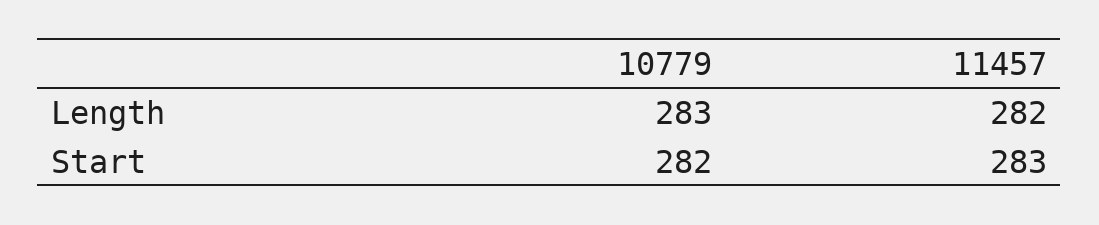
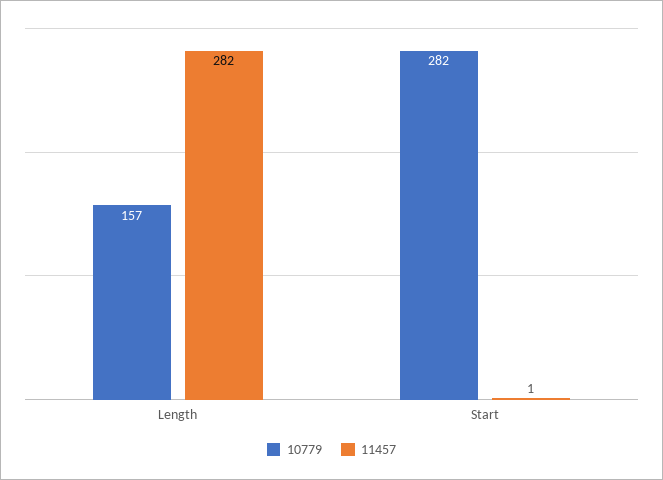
10779, Length: 283 -> 157
11457, Start: 283 -> 1

